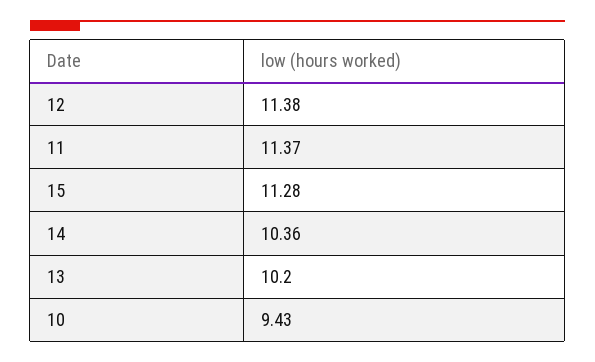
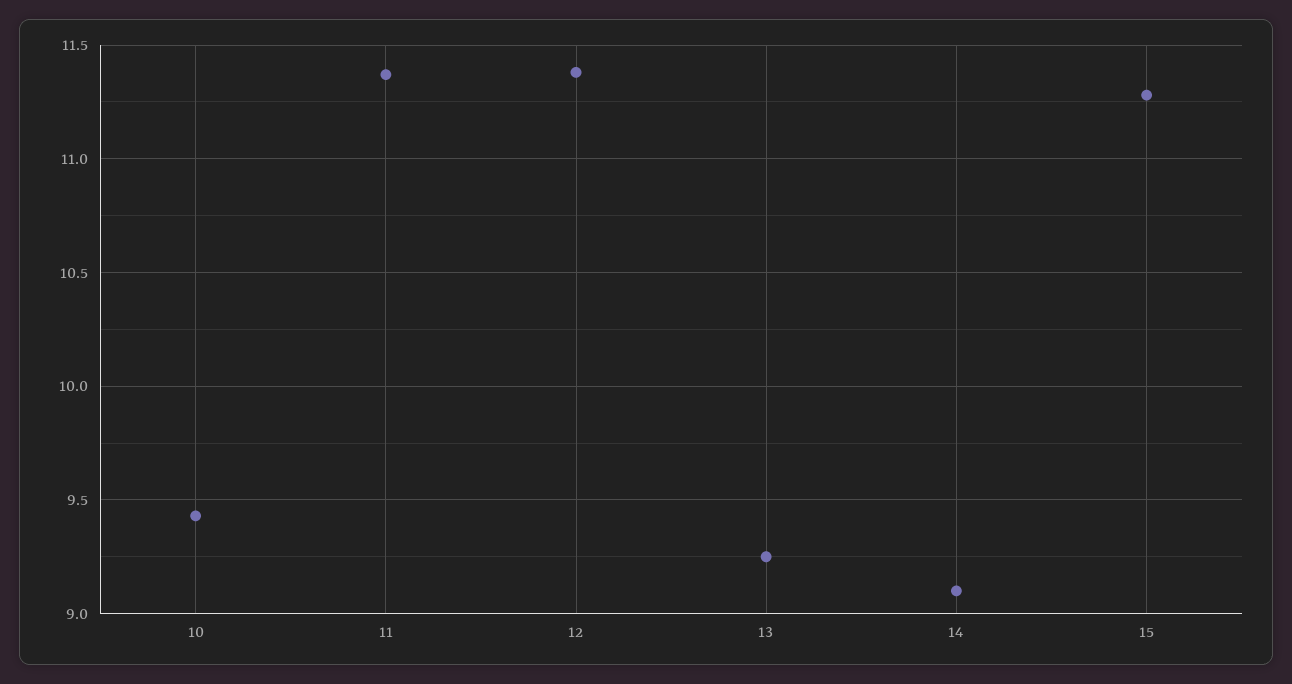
14: 10.36 -> 9.1
13: 10.2 -> 9.25

